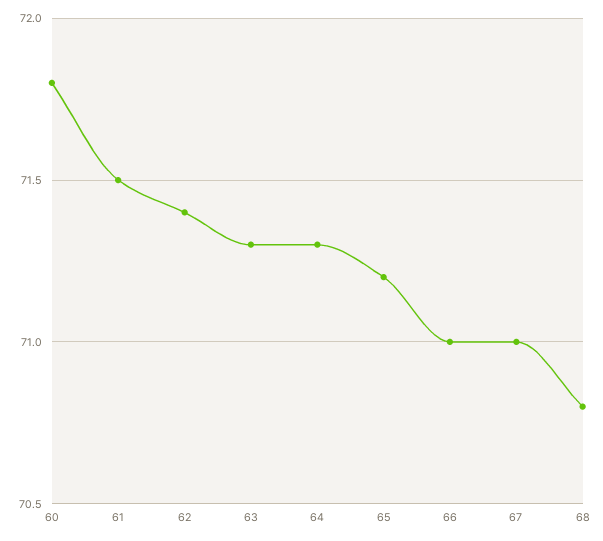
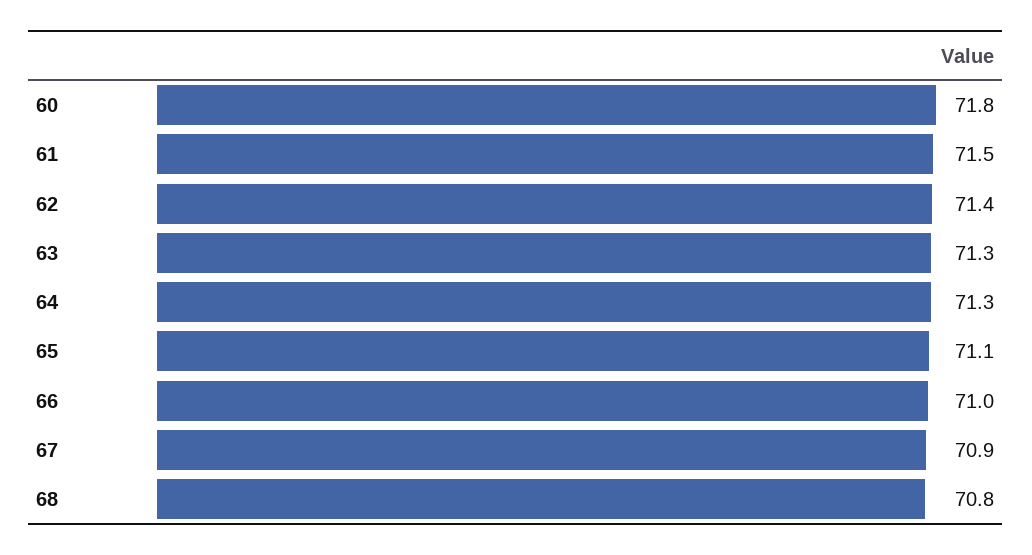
65: 71.2 -> 71.1
67: 71 -> 70.9

